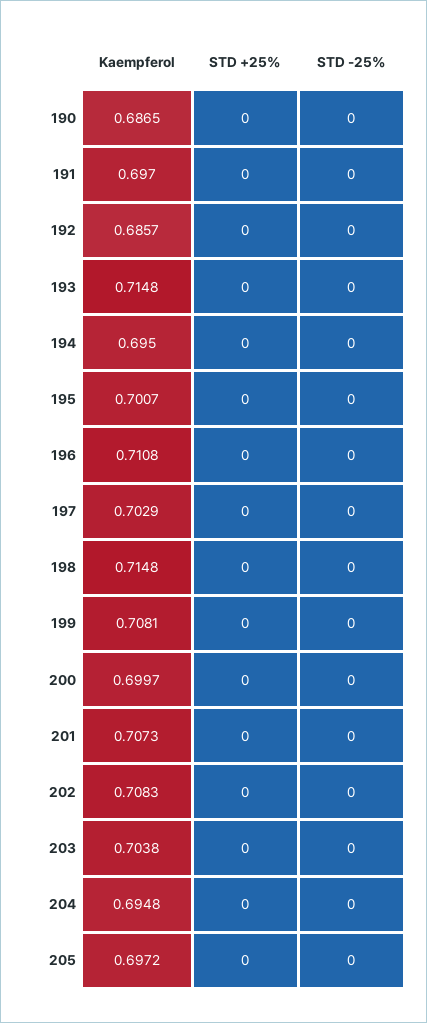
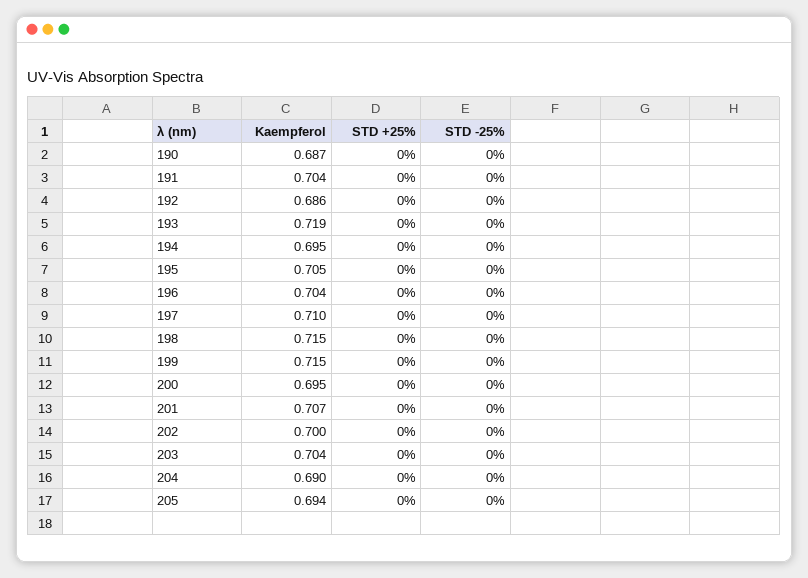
Kaempferol, 191: 0.697 -> 0.704
Kaempferol, 193: 0.7148 -> 0.719
Kaempferol, 195: 0.7007 -> 0.705
Kaempferol, 196: 0.7108 -> 0.704
Kaempferol, 197: 0.7029 -> 0.71
Kaempferol, 199: 0.7081 -> 0.715
Kaempferol, 200: 0.6997 -> 0.695
Kaempferol, 202: 0.7083 -> 0.7
Kaempferol, 204: 0.6948 -> 0.69
Kaempferol, 205: 0.6972 -> 0.694

